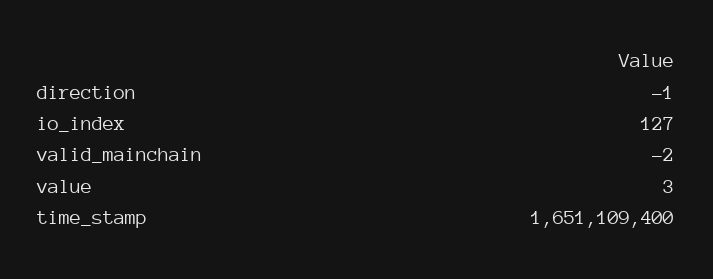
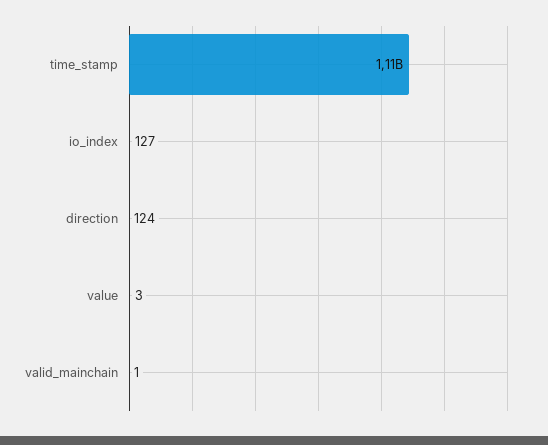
direction: -1 -> 124
valid_mainchain: -2 -> 1
time_stamp: 1651109400 -> 1110000000

